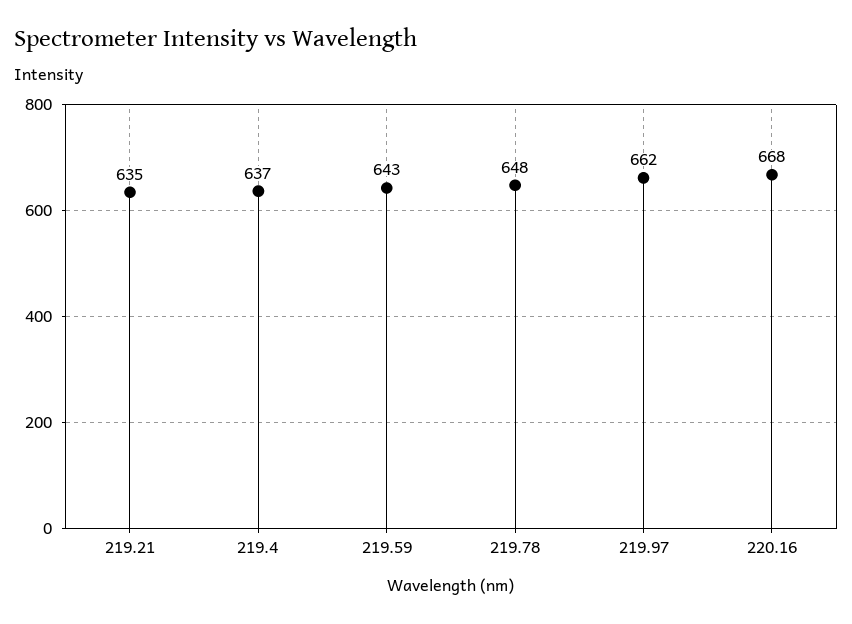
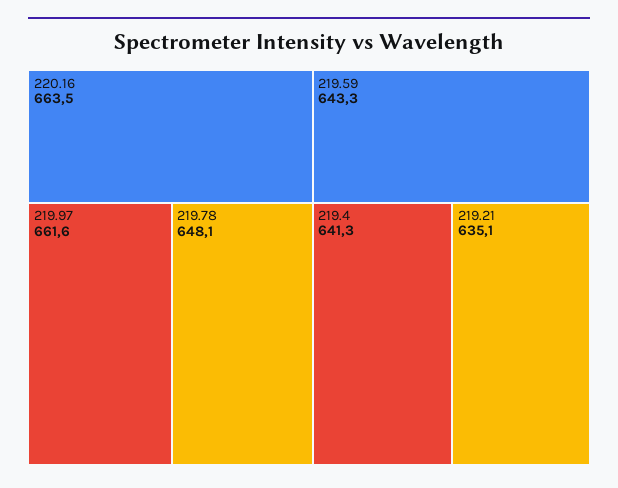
219.4: 637 -> 641.3
220.16: 668 -> 663.5

